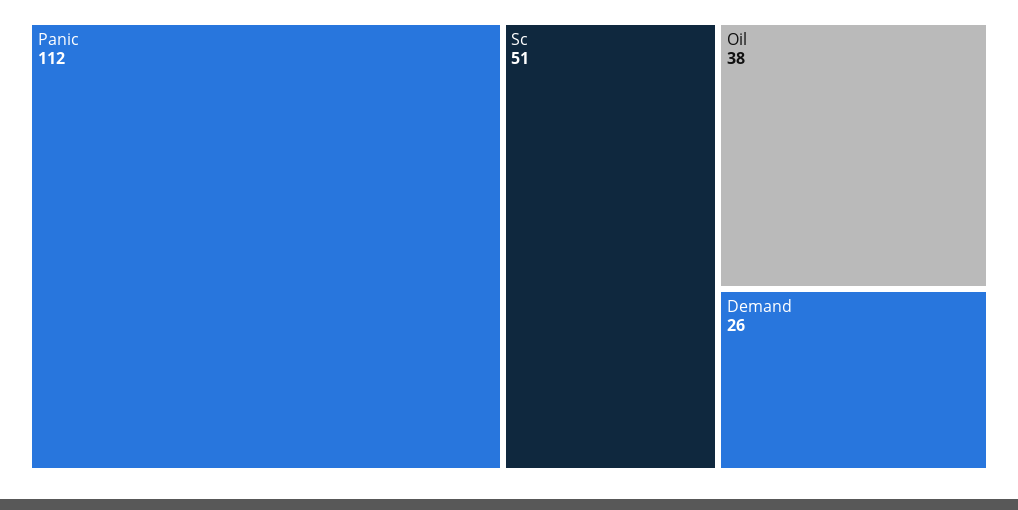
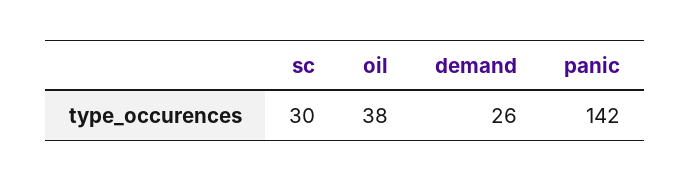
Panic: 112 -> 142
Sc: 51 -> 30

